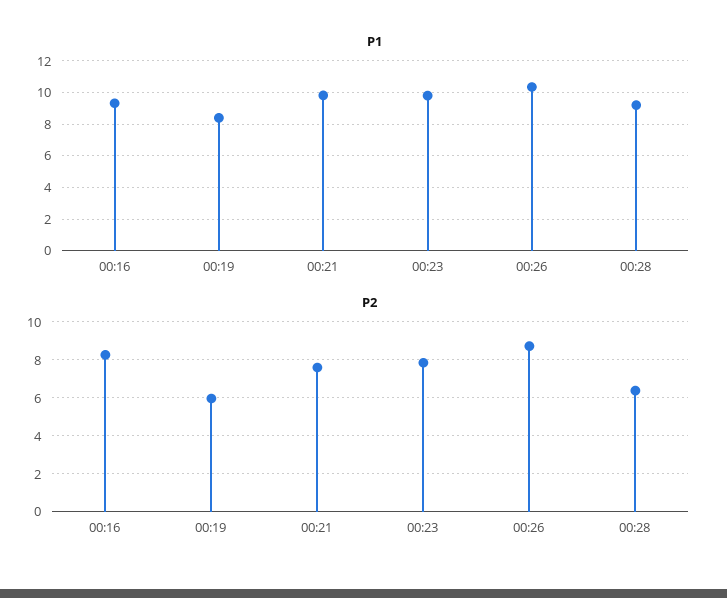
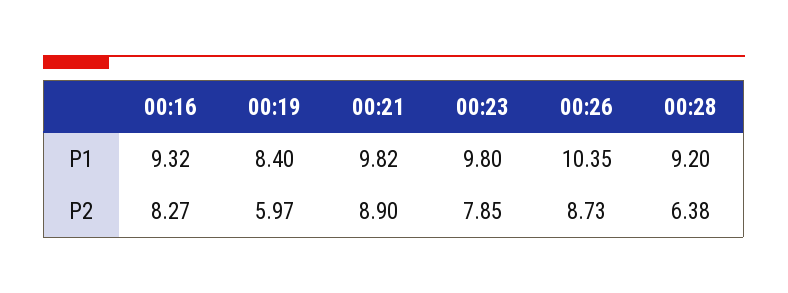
P2, 00:21: 7.5 -> 8.9

